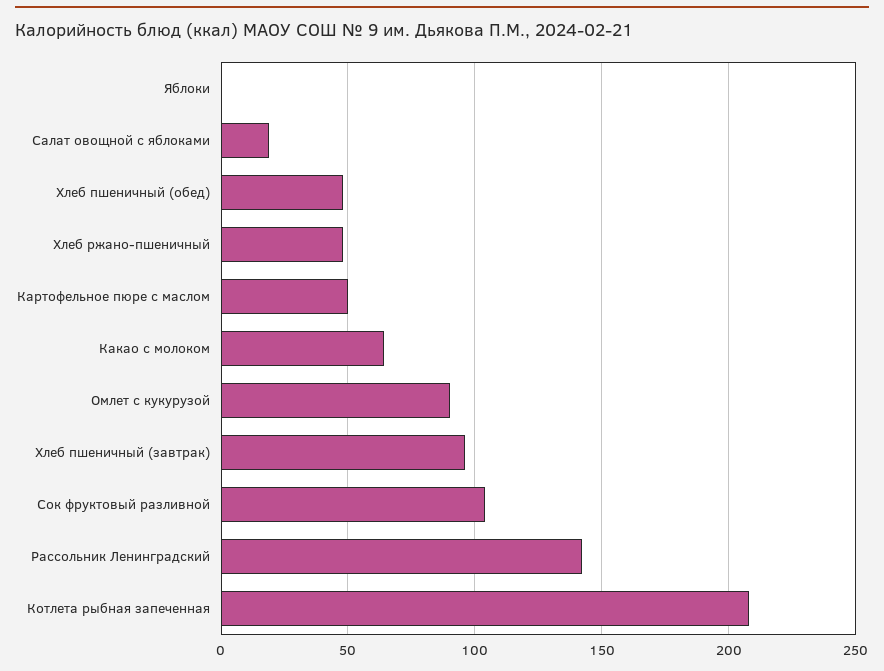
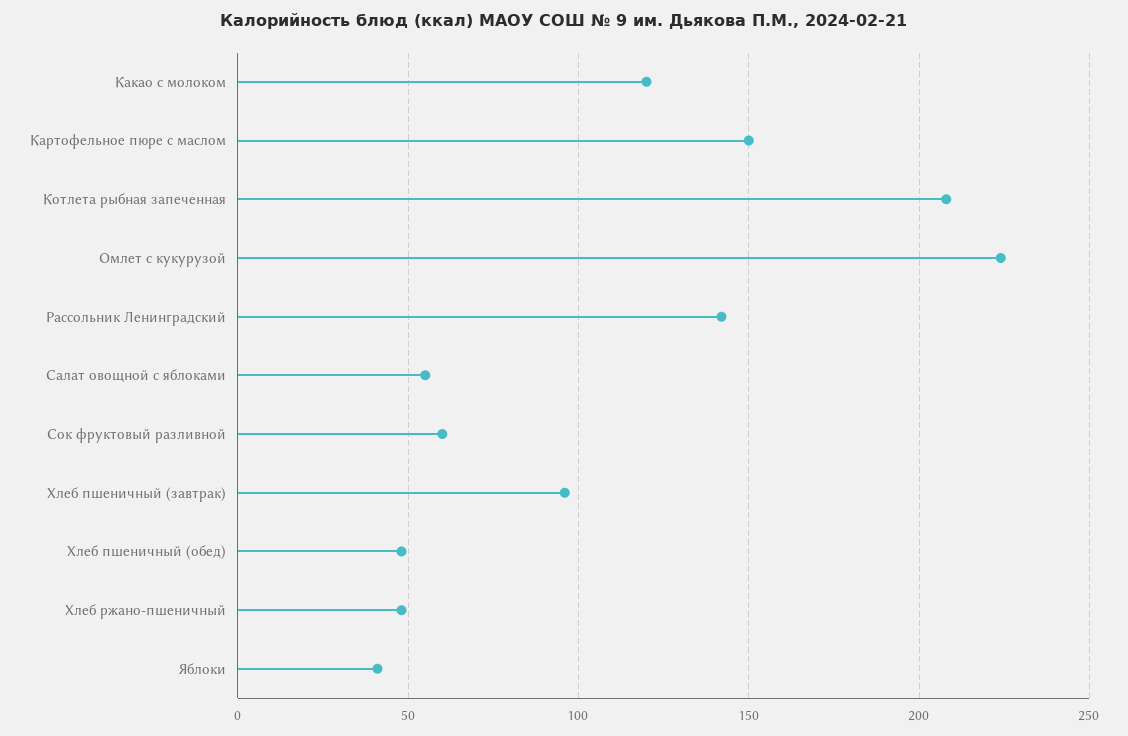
Яблоки: 0 -> 40
Салат овощной с яблоками: 20 -> 55
Картофельное пюре с маслом: 50 -> 150
Какао с молоком: 65 -> 120
Омлет с кукурузой: 90 -> 225
Сок фруктовый разливной: 105 -> 60

